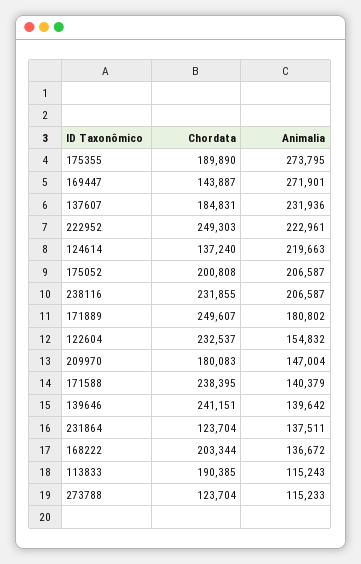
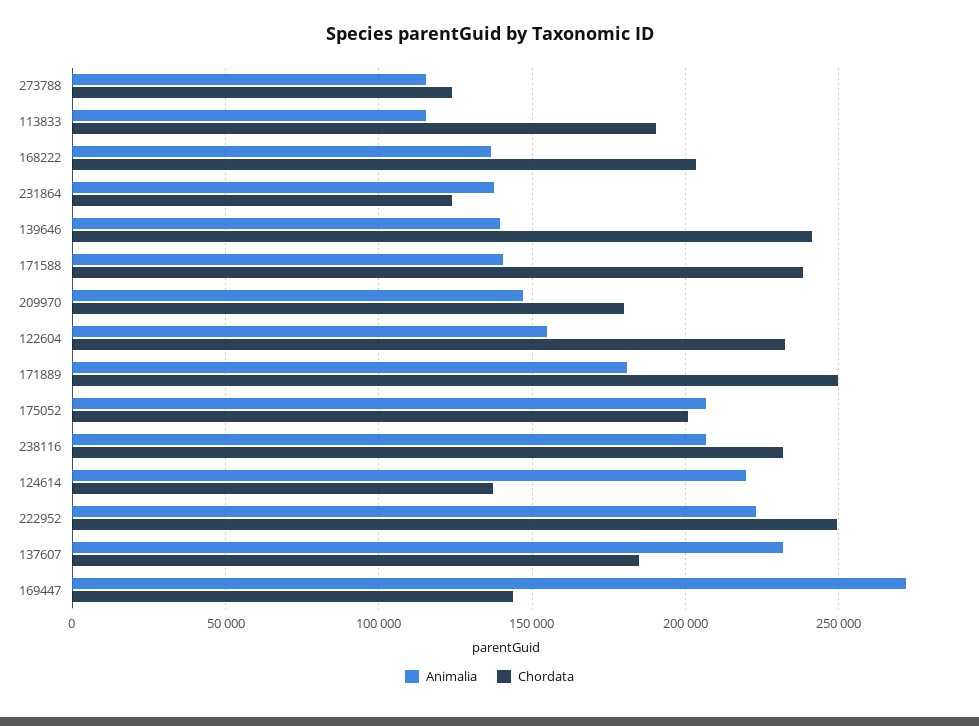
Chordata, 175355: 189890 -> none
Animalia, 175355: 273795 -> none

